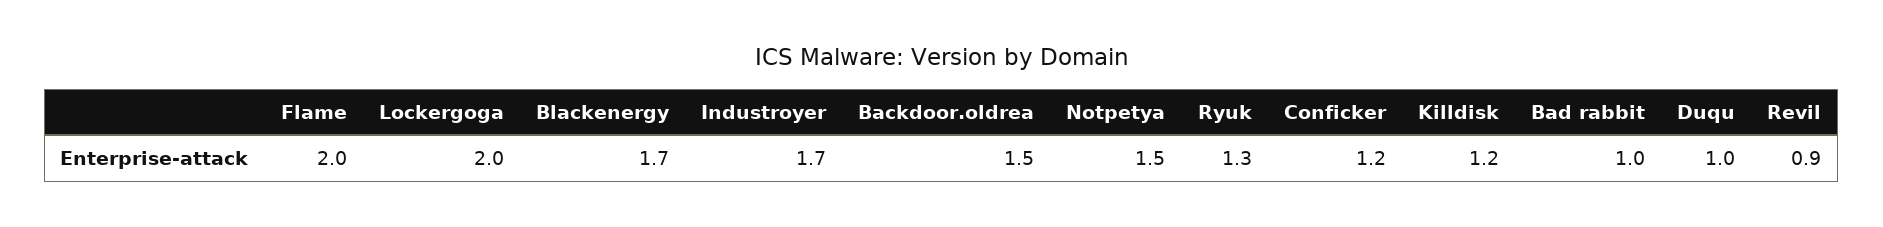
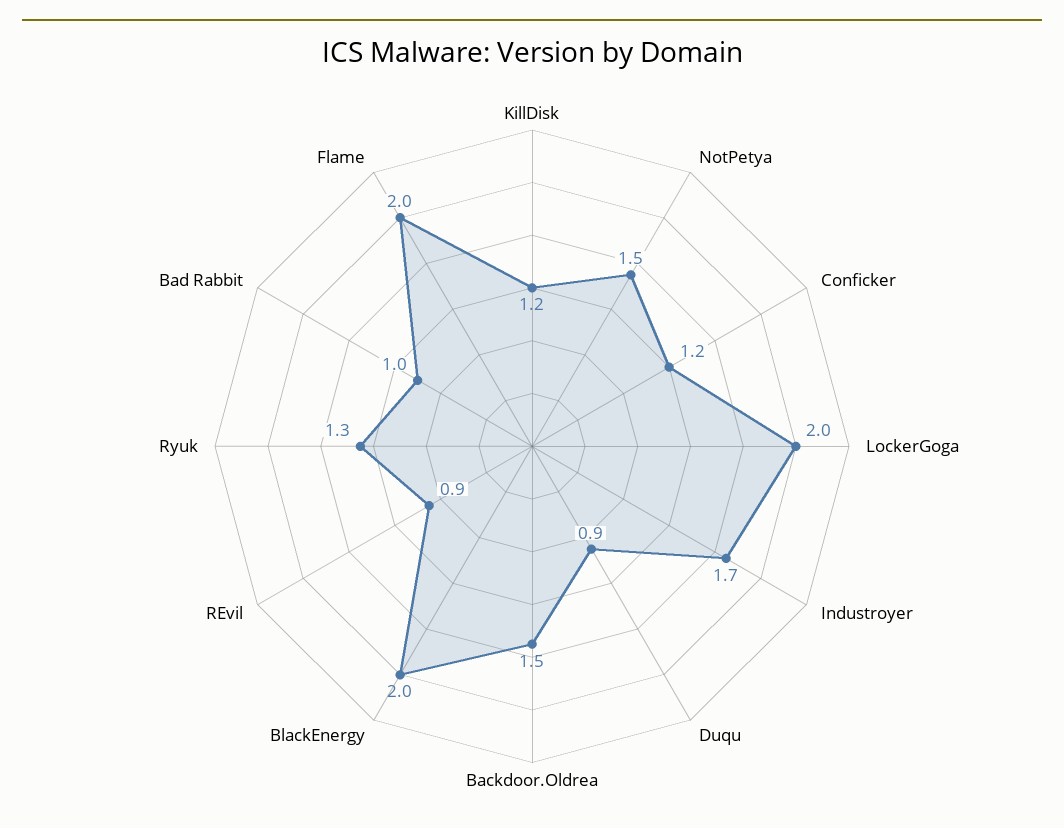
Blackenergy: 1.7 -> 2
Duqu: 1 -> 0.9

